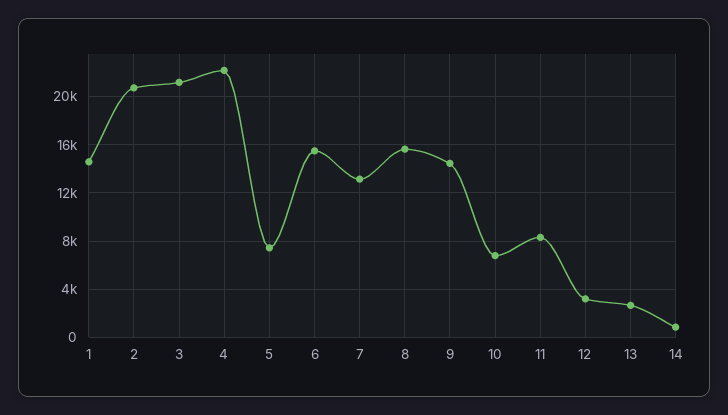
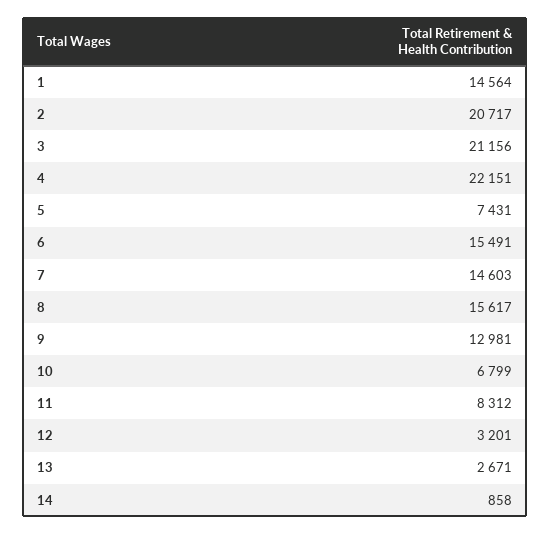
7: 13000 -> 14603
9: 14500 -> 12981

